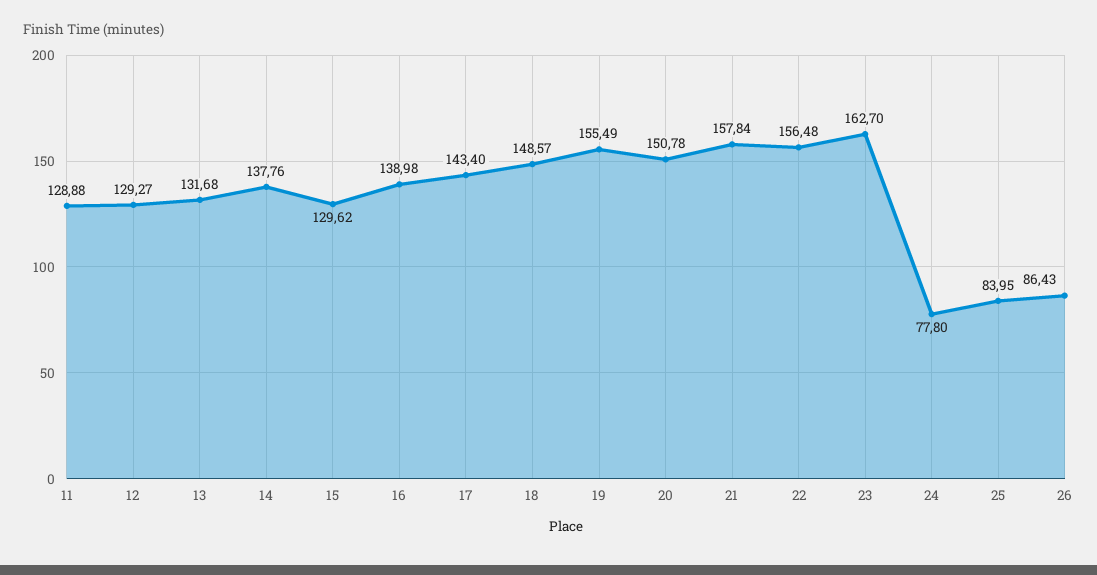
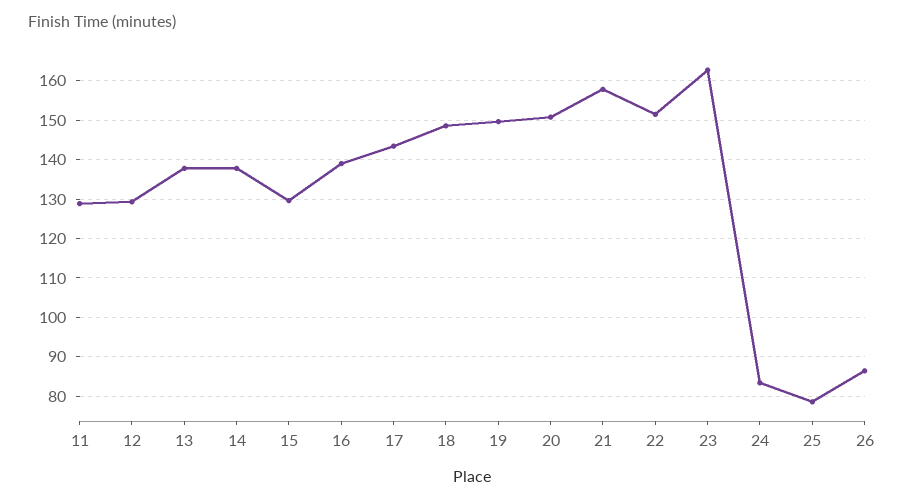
13: 131.68 -> 138
19: 155.49 -> 150
22: 156.48 -> 152
24: 77.8 -> 84
25: 83.95 -> 78

